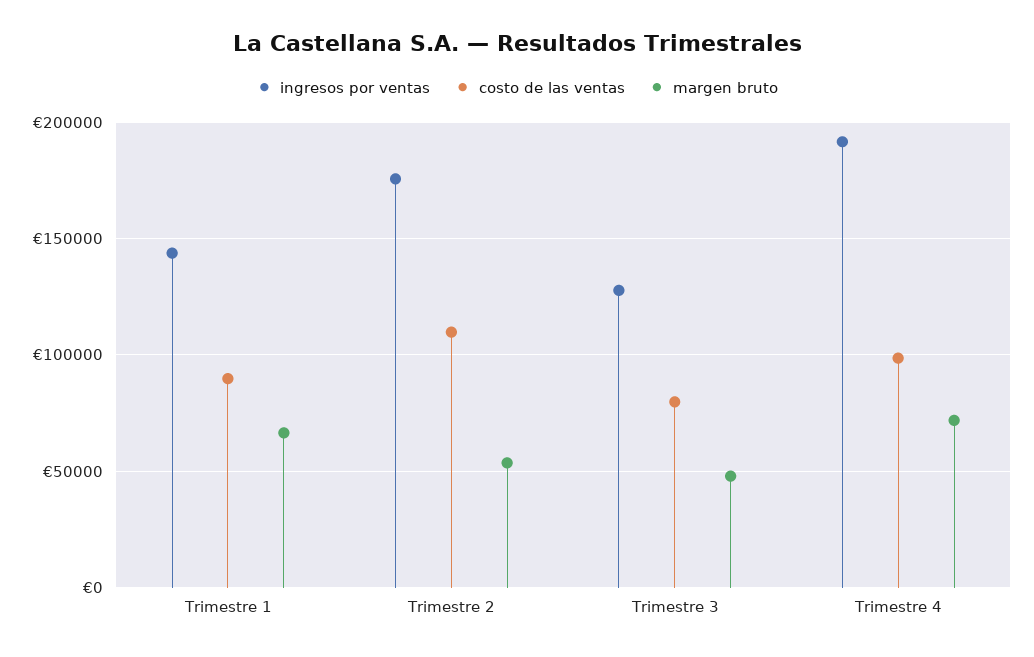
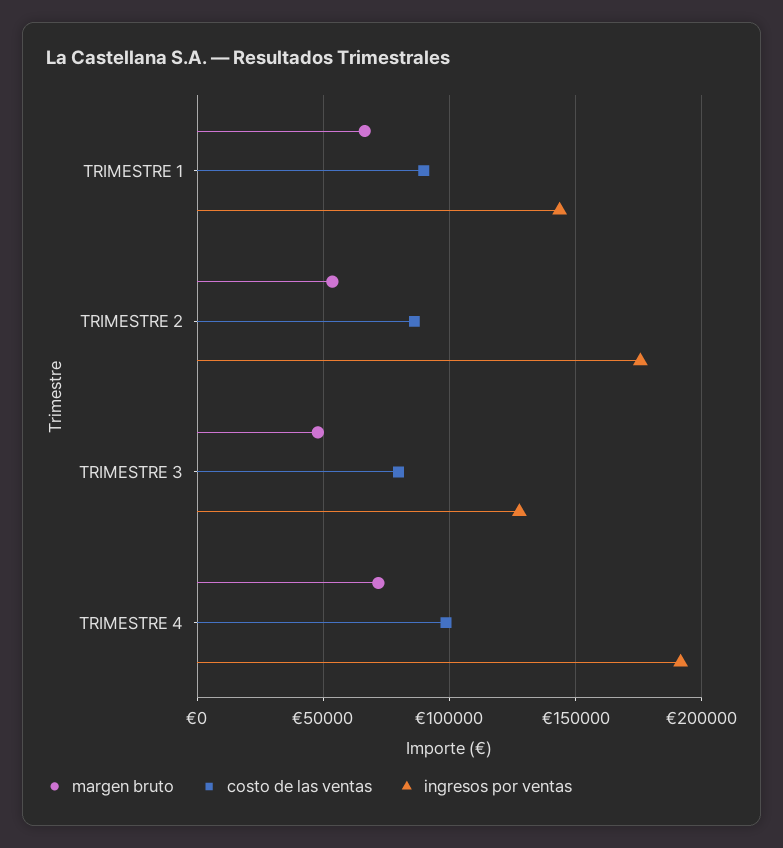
costo de las ventas, Trimestre 2: 110000 -> 85000

